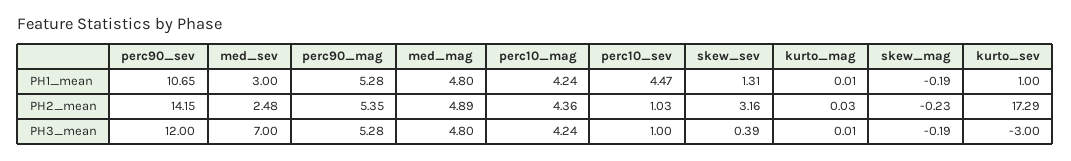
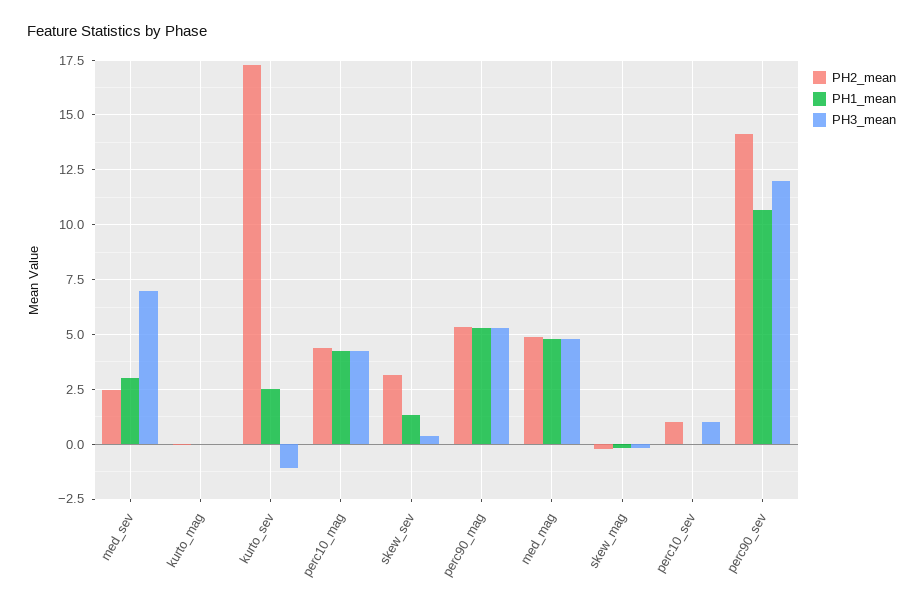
PH1_mean, perc10_sev: 4.47 -> 0
PH1_mean, kurto_sev: 1 -> 2.5
PH3_mean, kurto_sev: -3 -> -1

